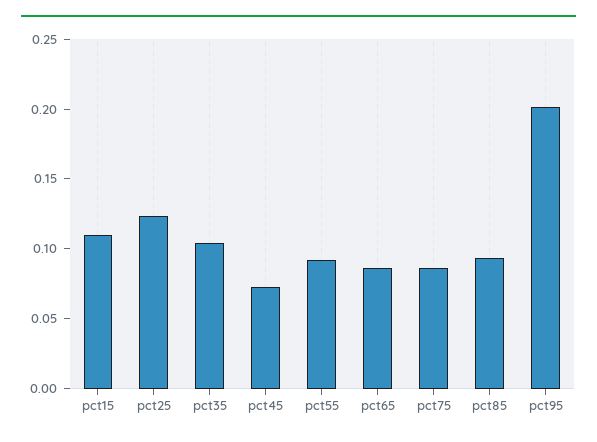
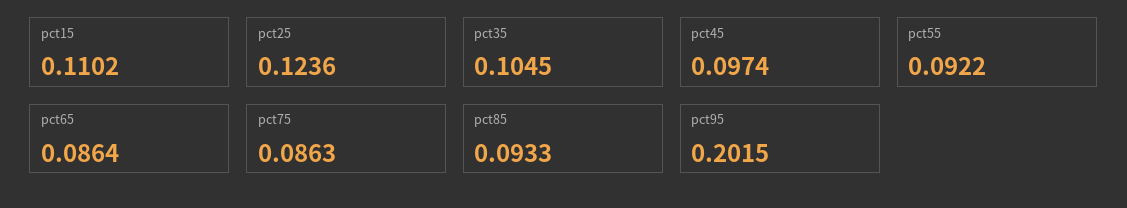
pct45: 0.07 -> 0.0974

